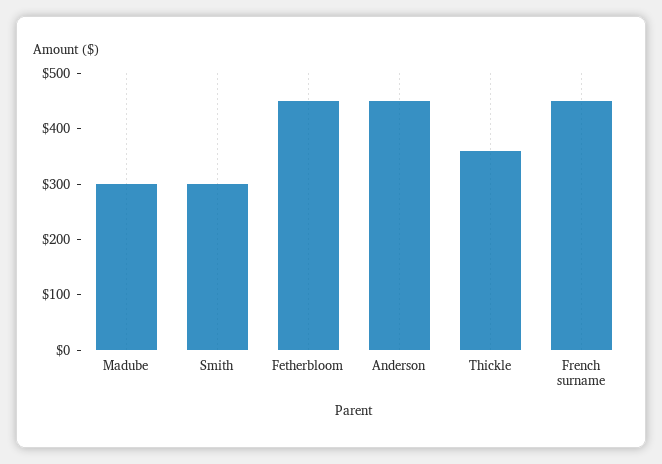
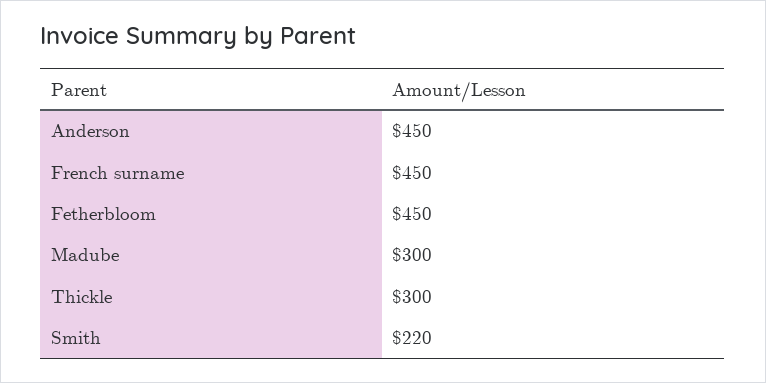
Smith: 300 -> 220
Thickle: 360 -> 300

